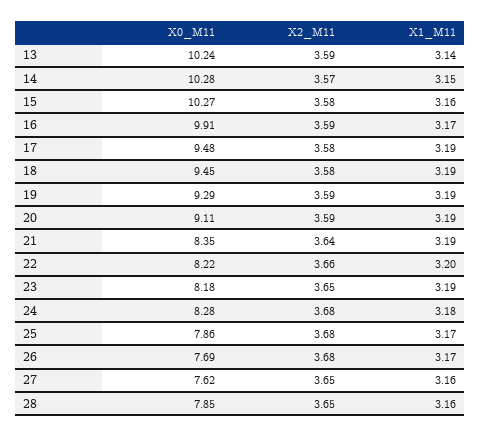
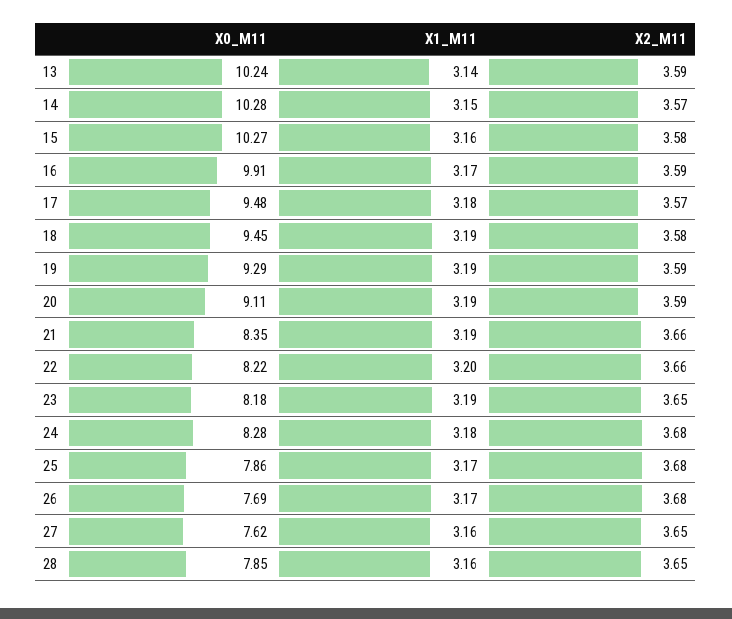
X2_M11, 17: 3.58 -> 3.57
X1_M11, 17: 3.19 -> 3.18
X2_M11, 21: 3.64 -> 3.66

